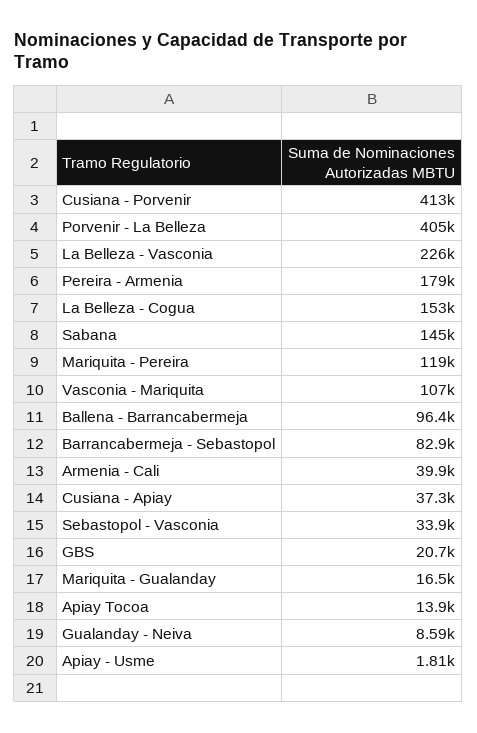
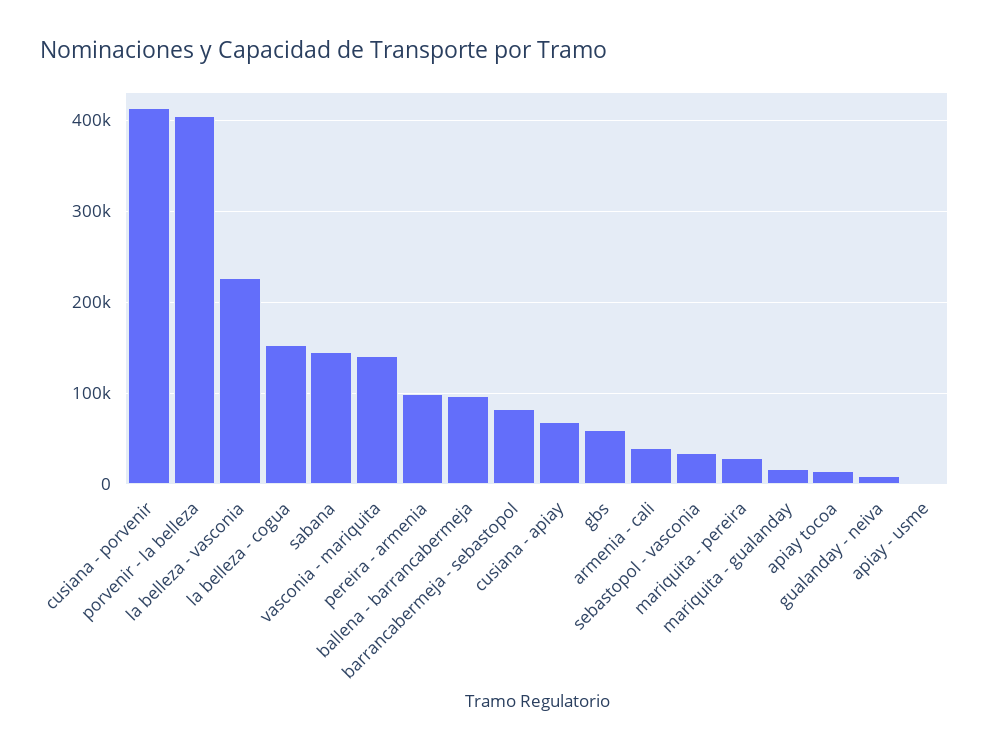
Pereira - Armenia: 179000 -> 100000
Mariquita - Pereira: 119000 -> 30000
Vasconia - Mariquita: 107000 -> 140000
Cusiana - Apiay: 37300 -> 70000
GBS: 20700 -> 60000

